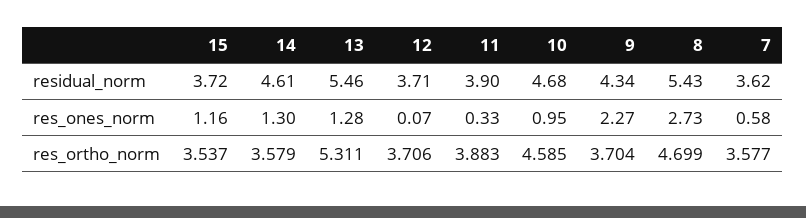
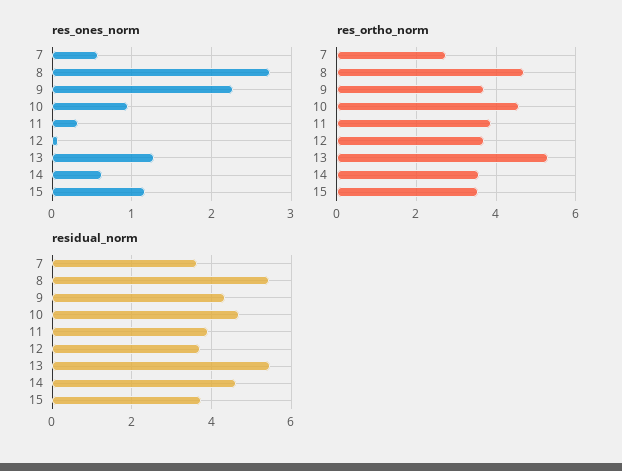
res_ones_norm, 14: 1.3 -> 0.6
res_ortho_norm, 7: 3.577 -> 2.8

